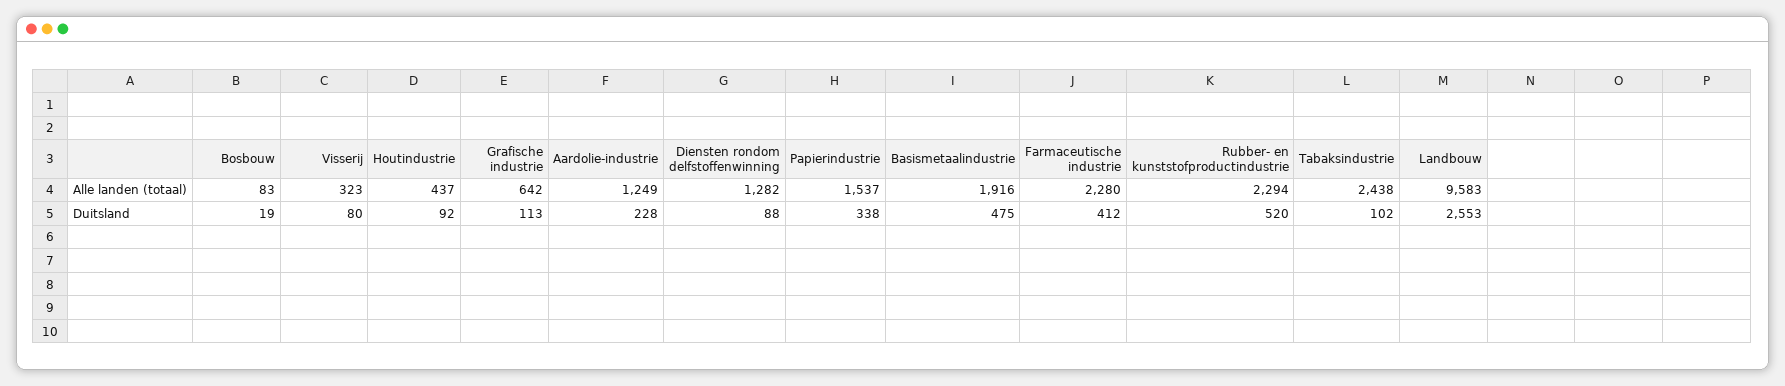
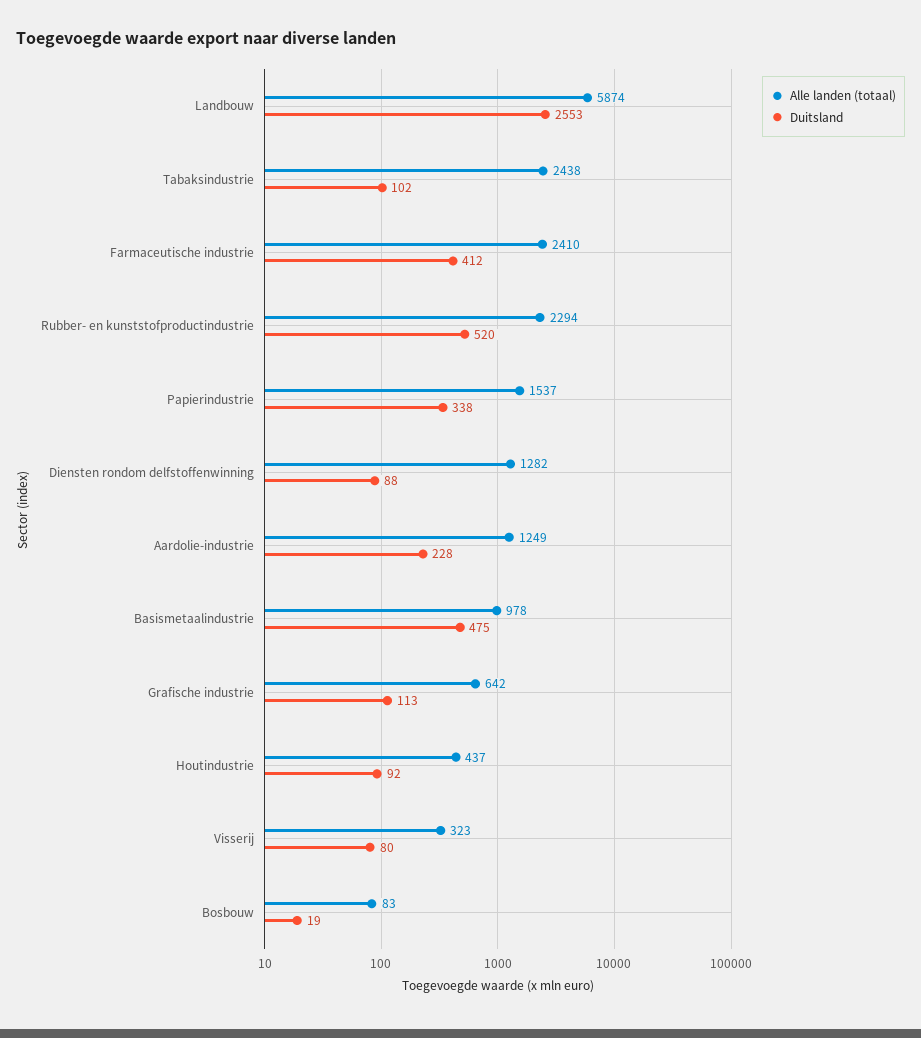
Alle landen (totaal), Basismetaalindustrie: 1916 -> 978
Alle landen (totaal), Farmaceutische industrie: 2280 -> 2410
Alle landen (totaal), Landbouw: 9583 -> 5874

